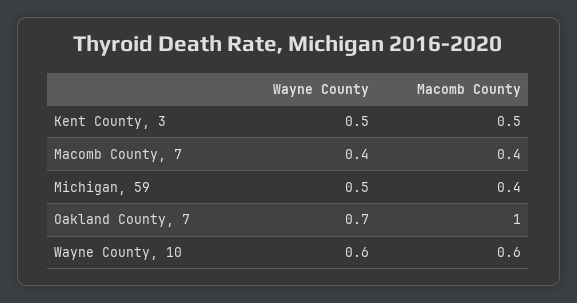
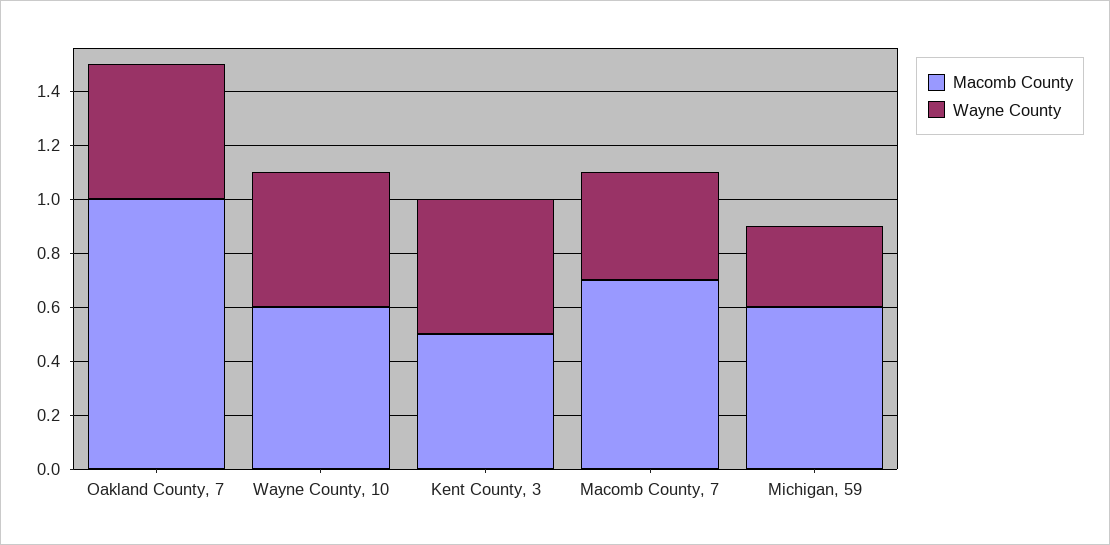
Macomb County, Macomb County, 7: 0.4 -> 0.7
Wayne County, Michigan, 59: 0.5 -> 0.3
Macomb County, Michigan, 59: 0.4 -> 0.6
Wayne County, Oakland County, 7: 0.7 -> 0.5
Wayne County, Wayne County, 10: 0.6 -> 0.5

